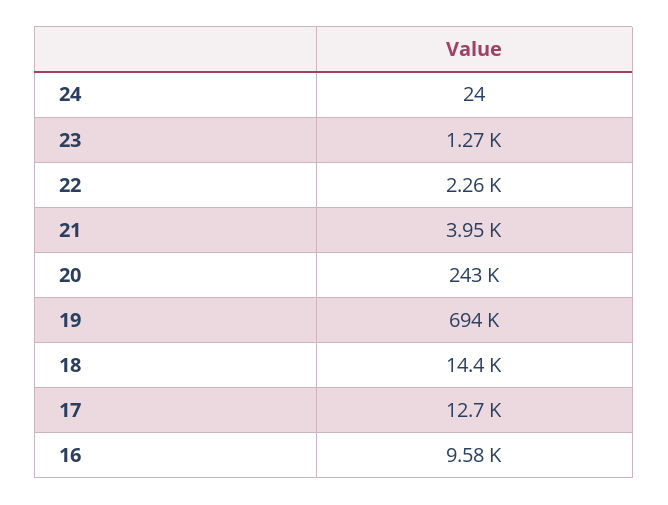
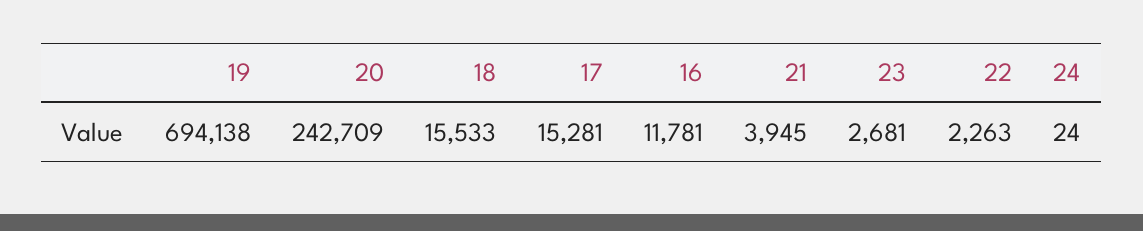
23: 1270 -> 2681
18: 14400 -> 15533
17: 12700 -> 15281
16: 9580 -> 11781

